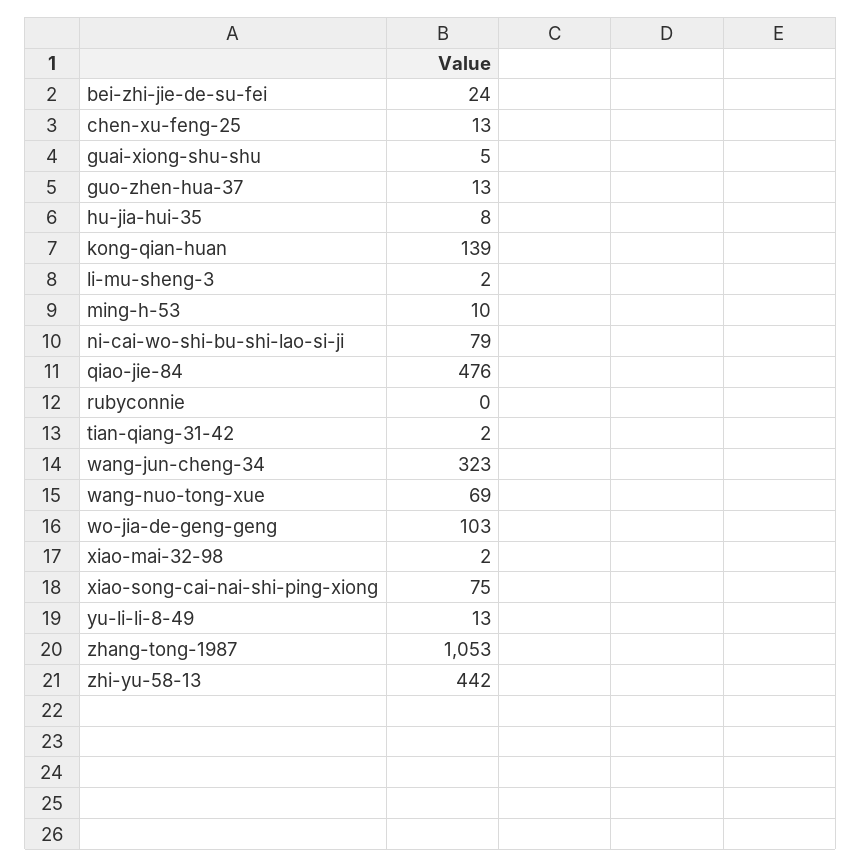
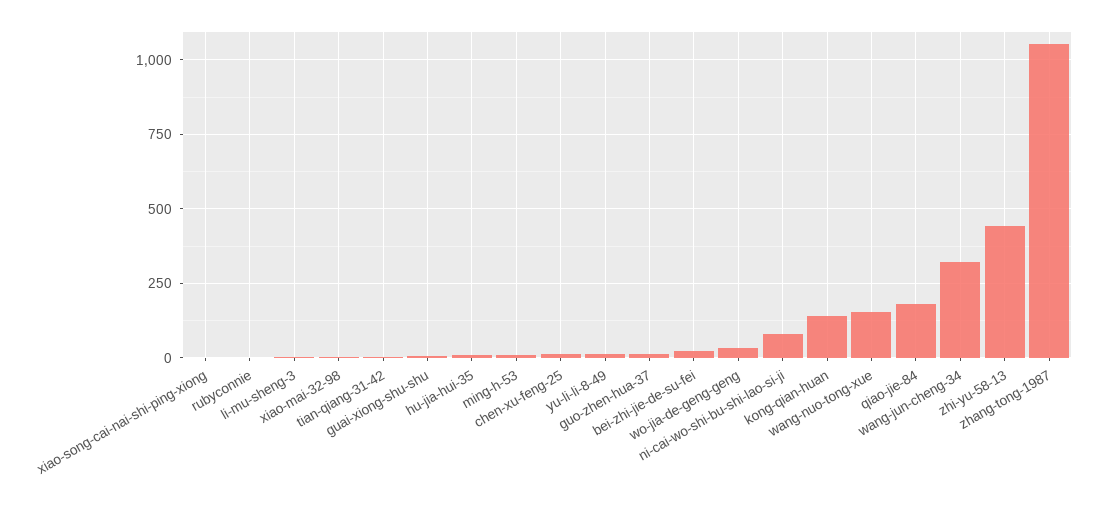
qiao-jie-84: 476 -> 175
wang-nuo-tong-xue: 69 -> 150
wo-jia-de-geng-geng: 103 -> 25
xiao-song-cai-nai-shi-ping-xiong: 75 -> 0

